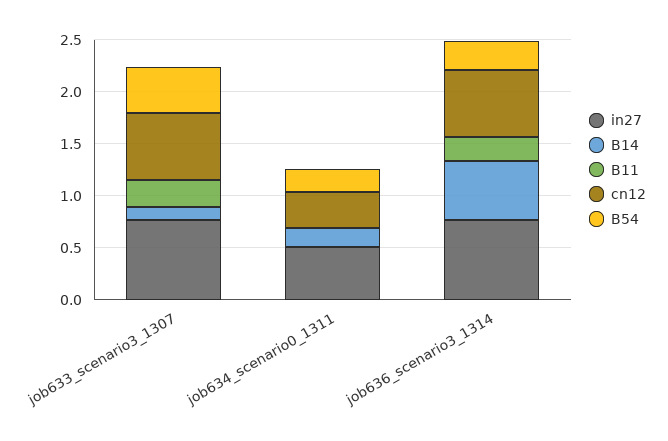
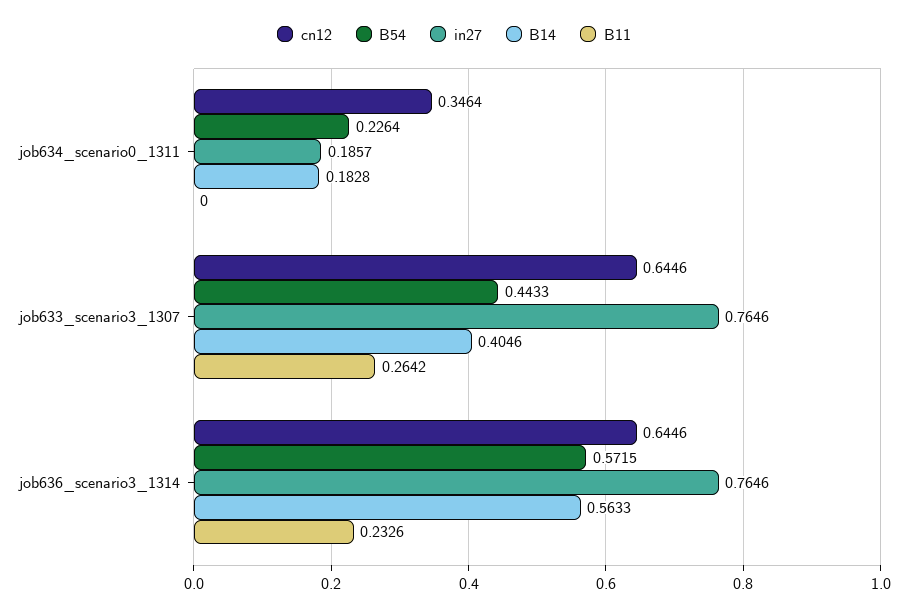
B14, job633_scenario3_1307: 0.1 -> 0.4046
in27, job634_scenario0_1311: 0.5 -> 0.1857
B54, job636_scenario3_1314: 0.3 -> 0.5715

